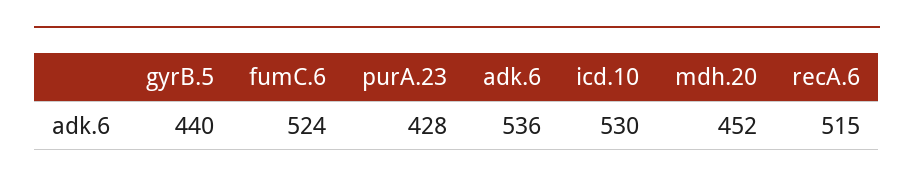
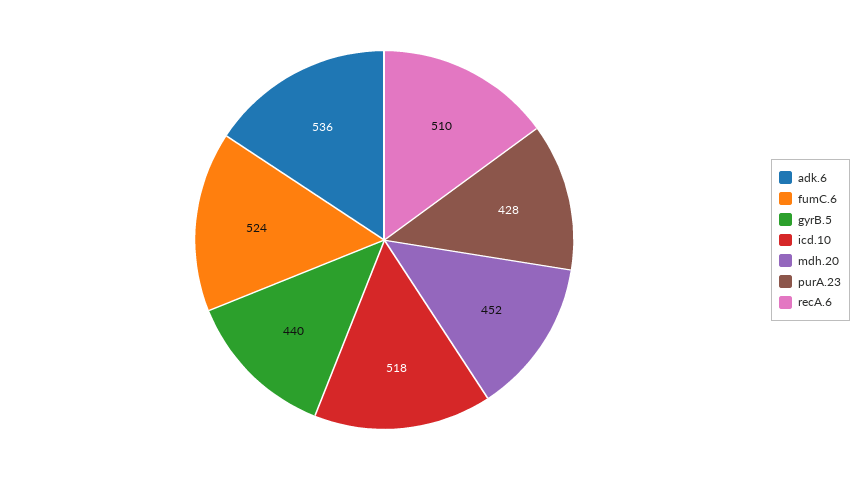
icd.10: 530 -> 518
recA.6: 515 -> 510

